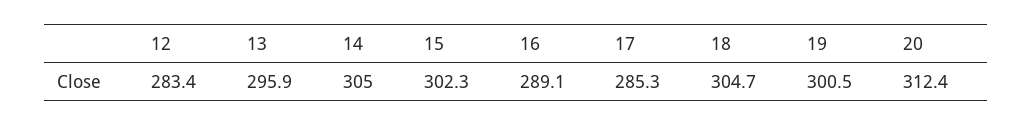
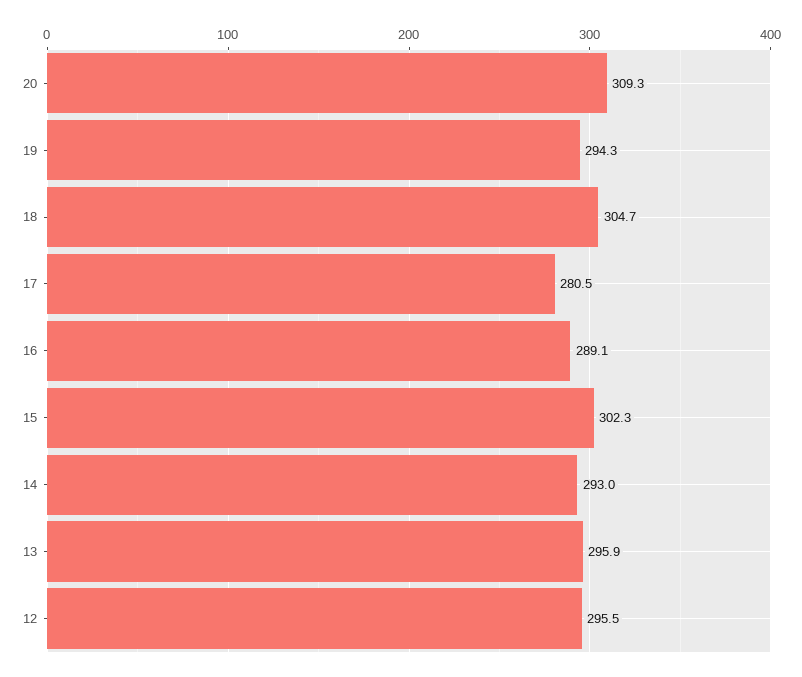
12: 283.4 -> 295.5
14: 305 -> 293
17: 285.3 -> 280.5
19: 300.5 -> 294.3
20: 312.4 -> 309.3

